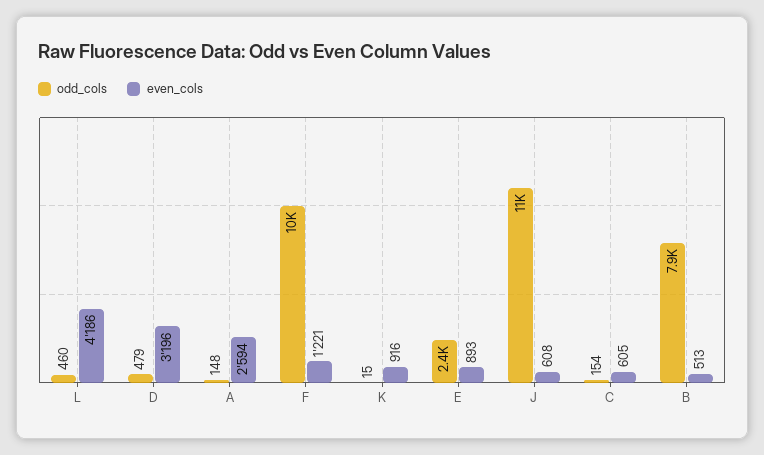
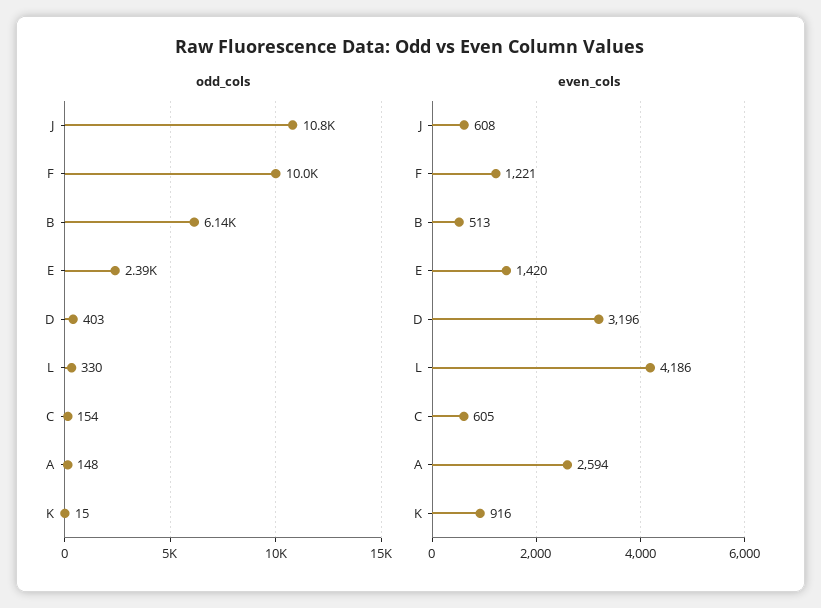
odd_cols, L: 460 -> 330
odd_cols, D: 479 -> 403
even_cols, E: 893 -> 1420
odd_cols, B: 7900 -> 6140

